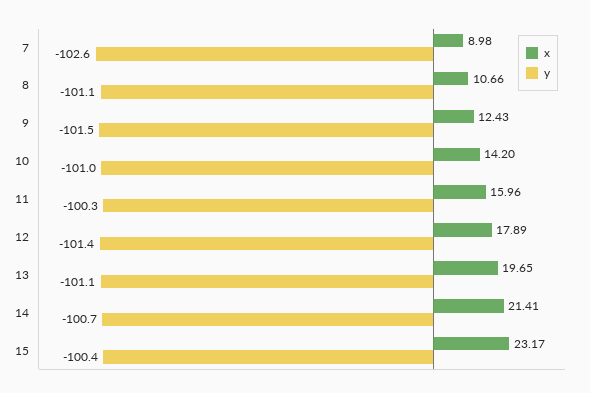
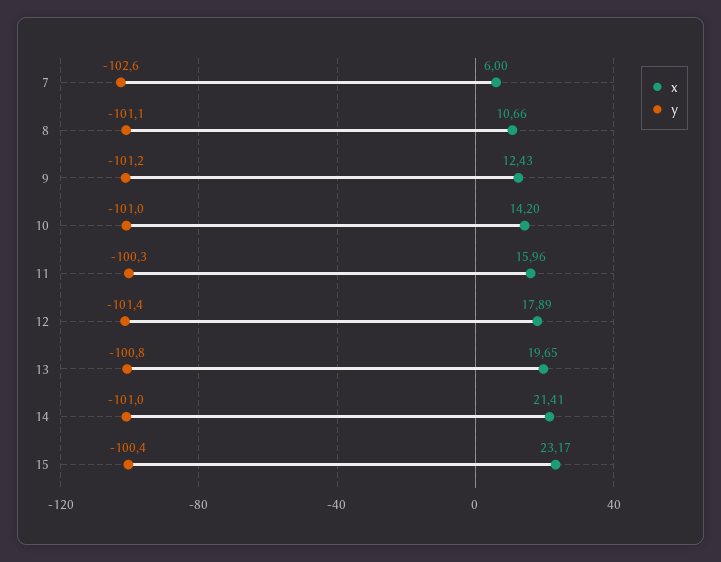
x, 7: 8.98 -> 6
y, 9: -101.5 -> -101.2
y, 13: -101.1 -> -100.8
y, 14: -100.7 -> -101

